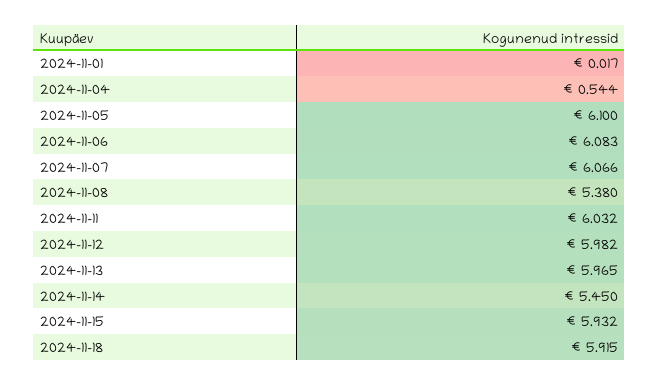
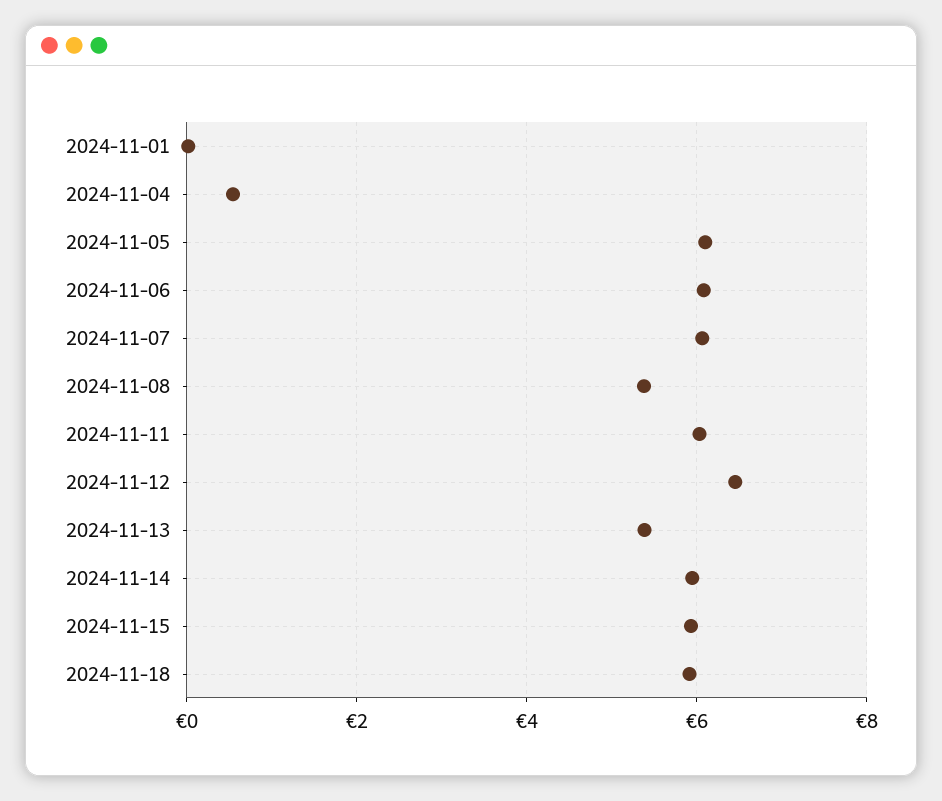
2024-11-12: 5.982 -> 6.4
2024-11-13: 5.965 -> 5.4
2024-11-14: 5.45 -> 6

